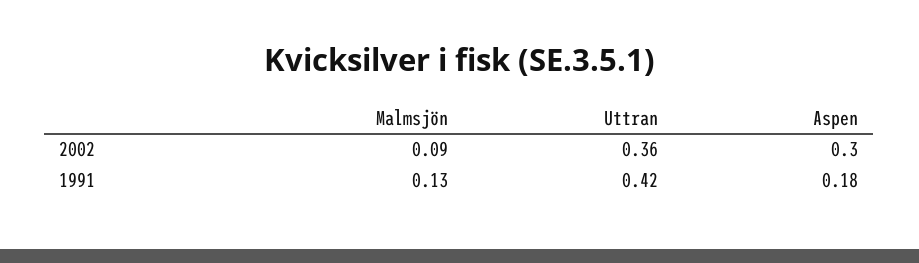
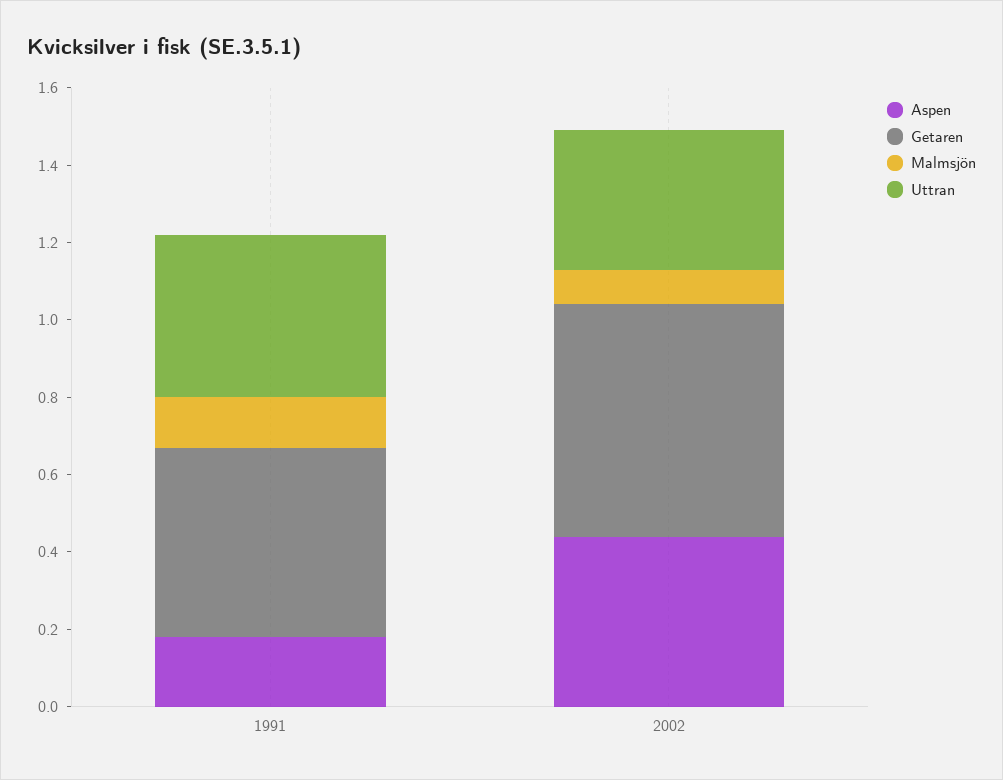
Aspen, 2002: 0.3 -> 0.45
Getaren, 1991: none -> 0.5
Getaren, 2002: none -> 0.6

